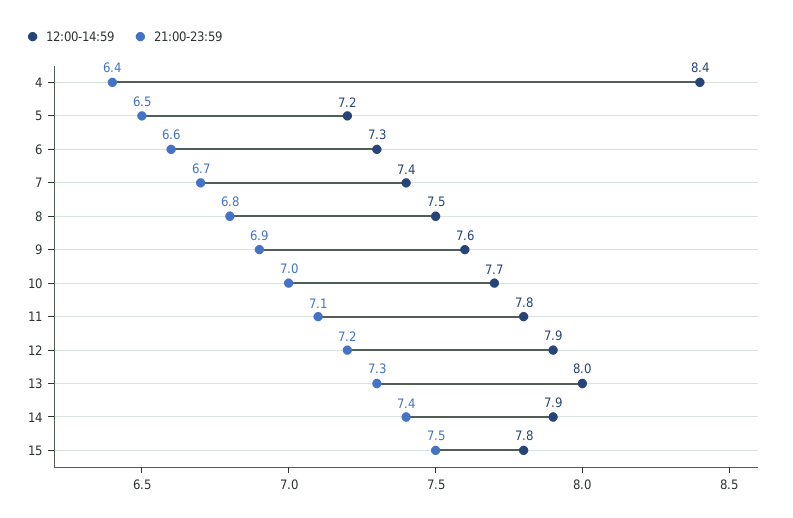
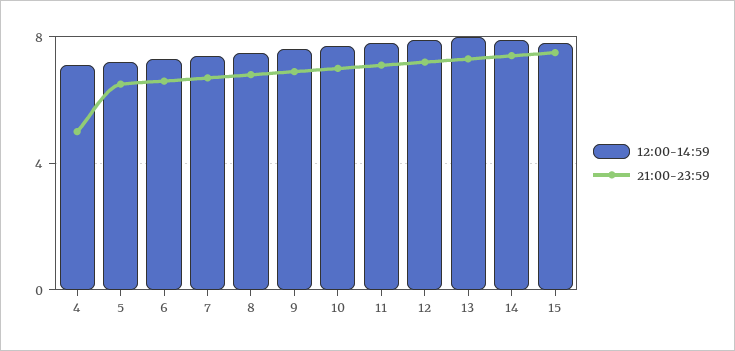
12:00-14:59, 4: 8.4 -> 7
21:00-23:59, 4: 6.4 -> 5

